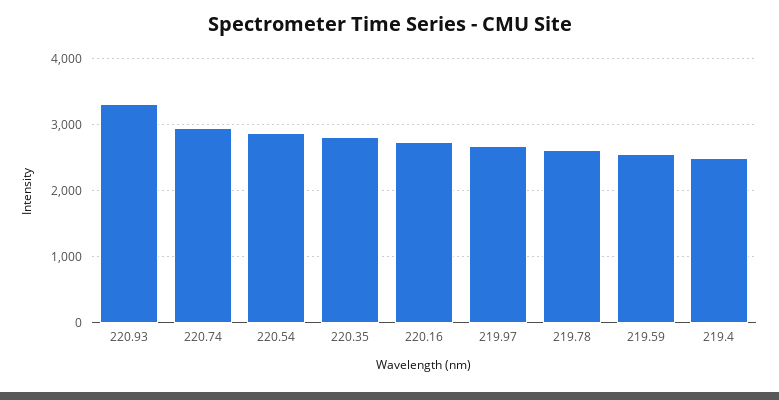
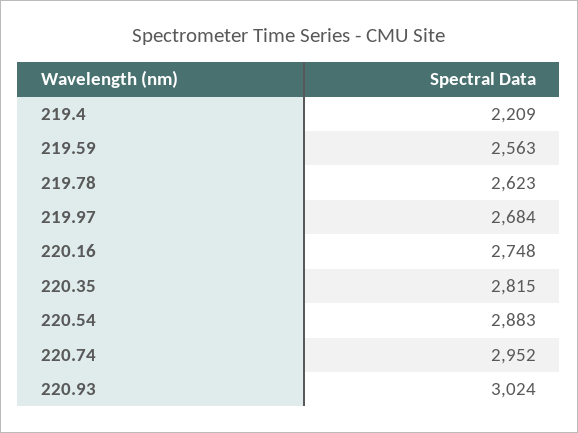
220.93: 3300 -> 3024
219.4: 2500 -> 2209

